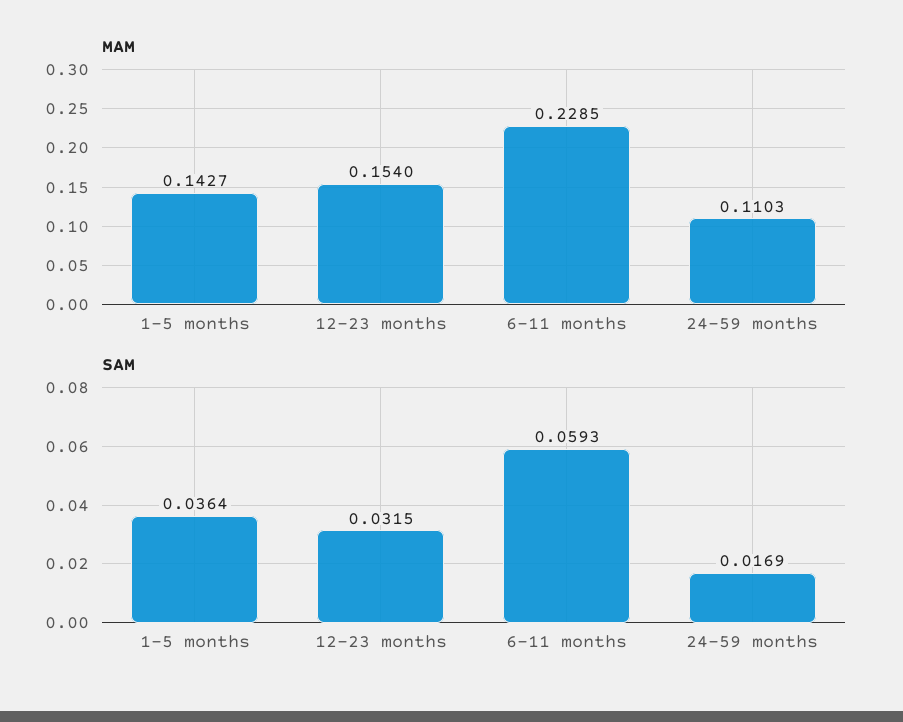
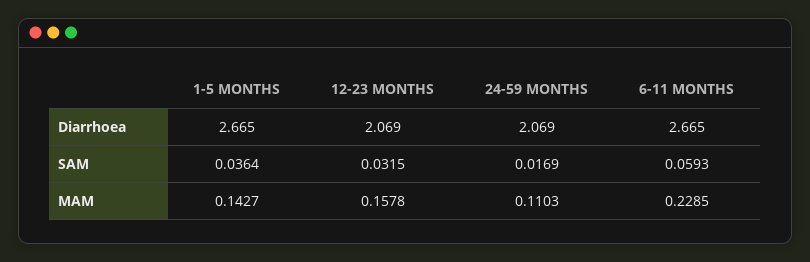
MAM, 12-23 months: 0.154 -> 0.1578
Diarrhoea, 1-5 months: none -> 2.665
Diarrhoea, 12-23 months: none -> 2.069
Diarrhoea, 24-59 months: none -> 2.069
Diarrhoea, 6-11 months: none -> 2.665

